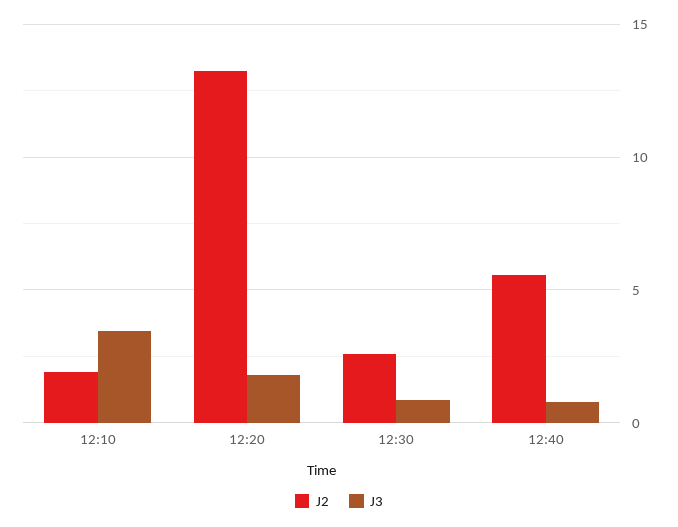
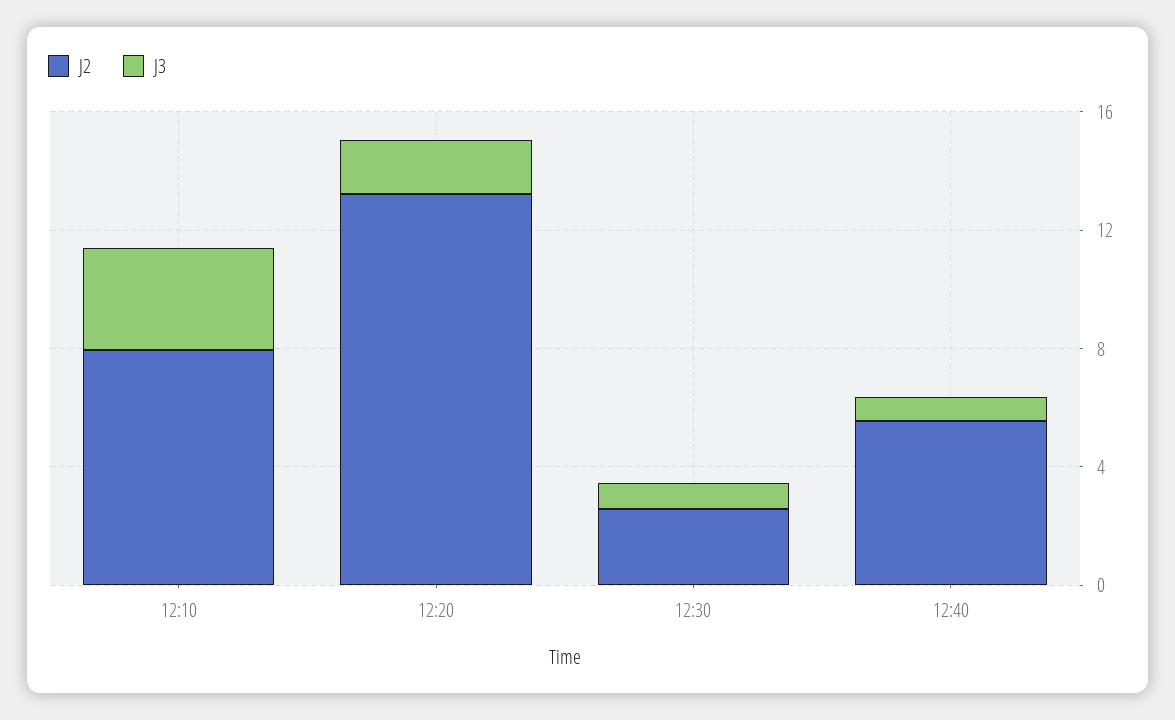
J2, 12:10: 2 -> 8

